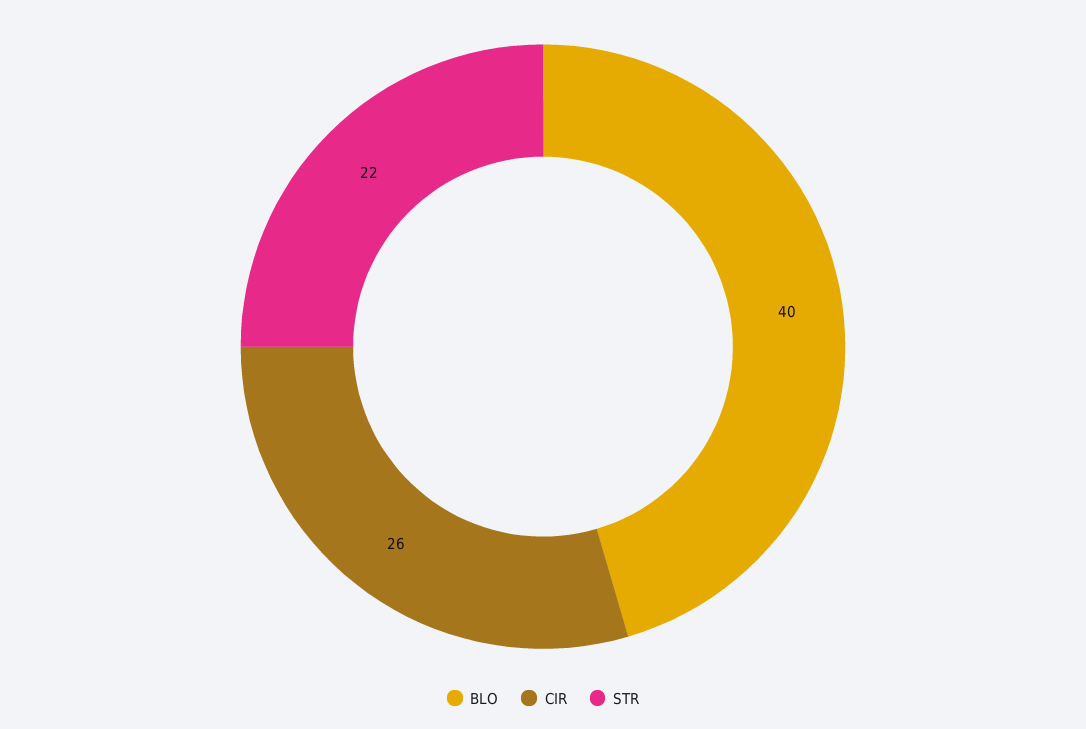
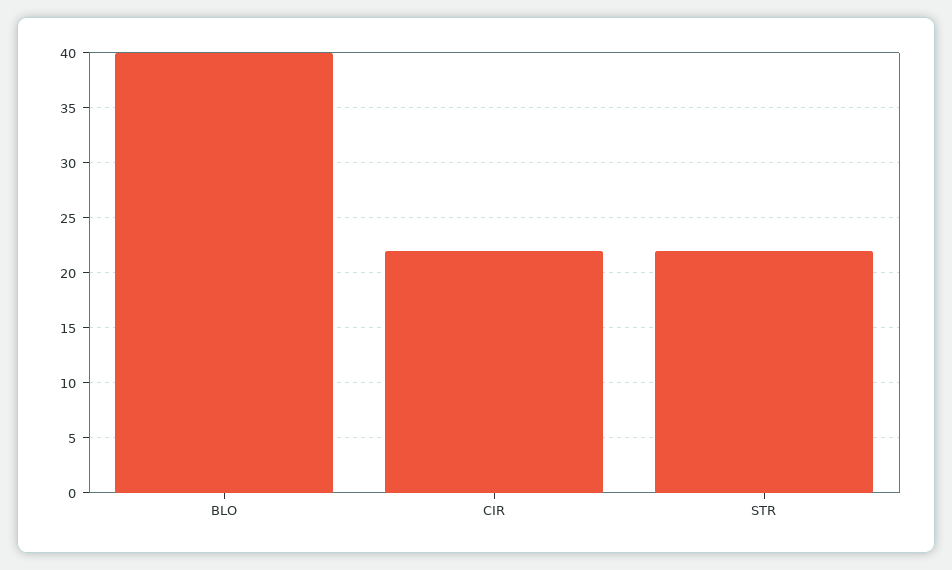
CIR: 26 -> 22

